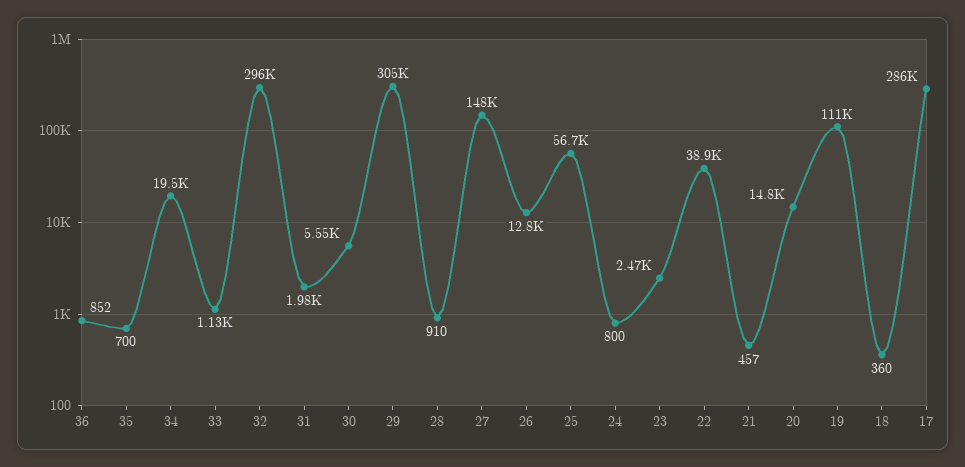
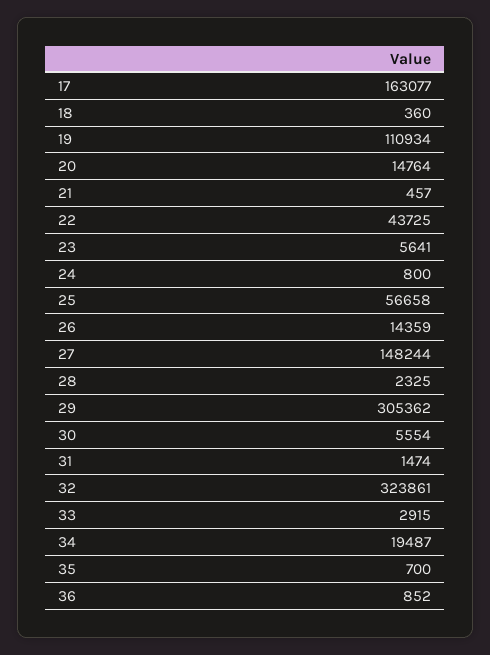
33: 1130 -> 2915
32: 296000 -> 323861
31: 1980 -> 1474
28: 910 -> 2325
26: 12800 -> 14359
23: 2470 -> 5641
22: 38900 -> 43725
17: 286000 -> 163077

